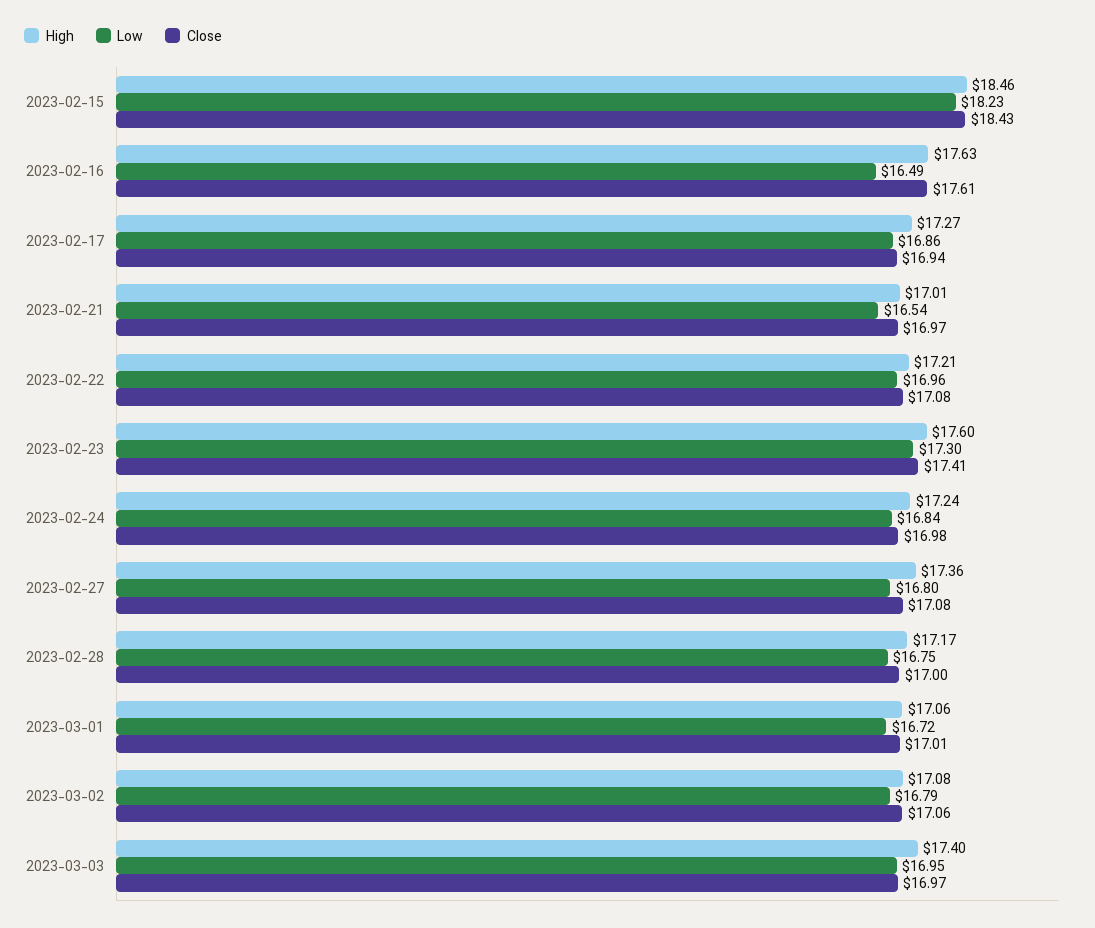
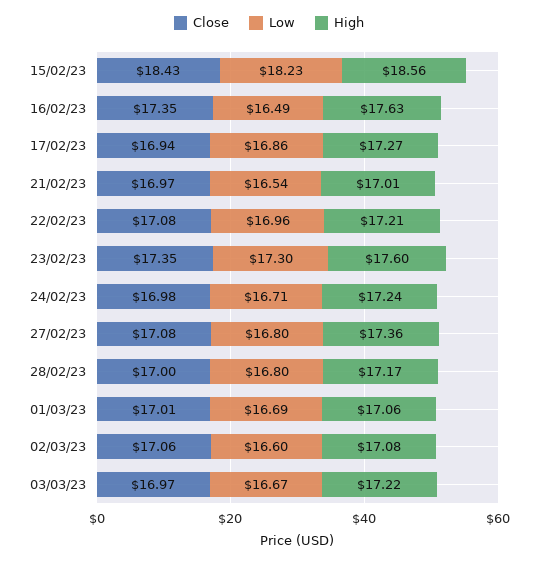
High, 2023-02-15: 18.46 -> 18.56
Close, 2023-02-16: 17.61 -> 17.35
Close, 2023-02-23: 17.41 -> 17.35
Low, 2023-02-24: 16.84 -> 16.71
Low, 2023-02-28: 16.75 -> 16.8
Low, 2023-03-01: 16.72 -> 16.69
Low, 2023-03-02: 16.79 -> 16.6
High, 2023-03-03: 17.4 -> 17.22
Low, 2023-03-03: 16.95 -> 16.67

